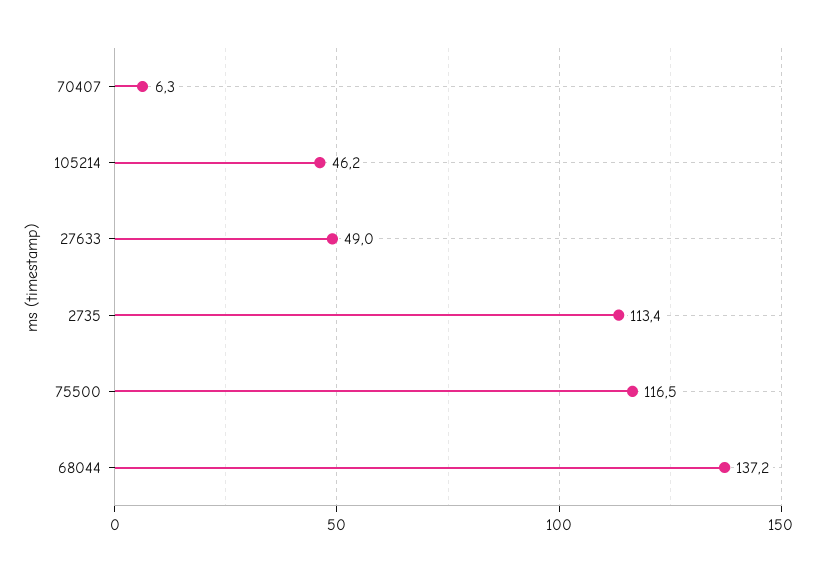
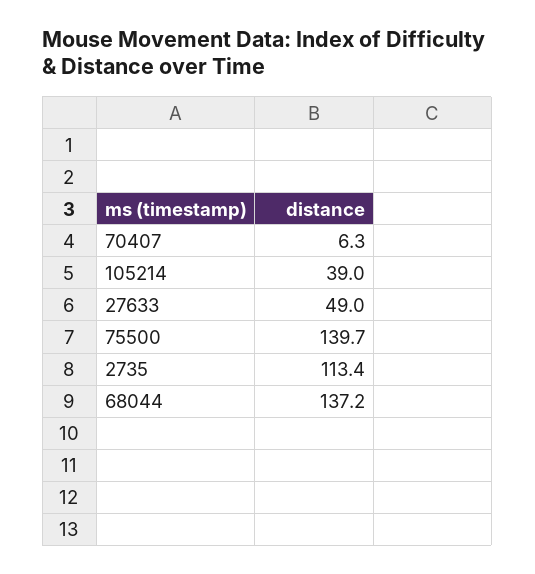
105214: 46.2 -> 39
75500: 116.5 -> 139.7

